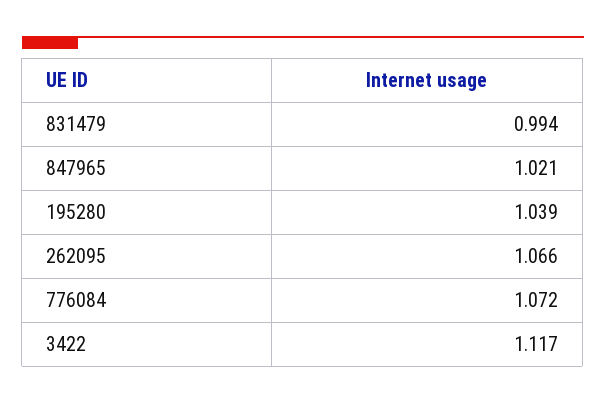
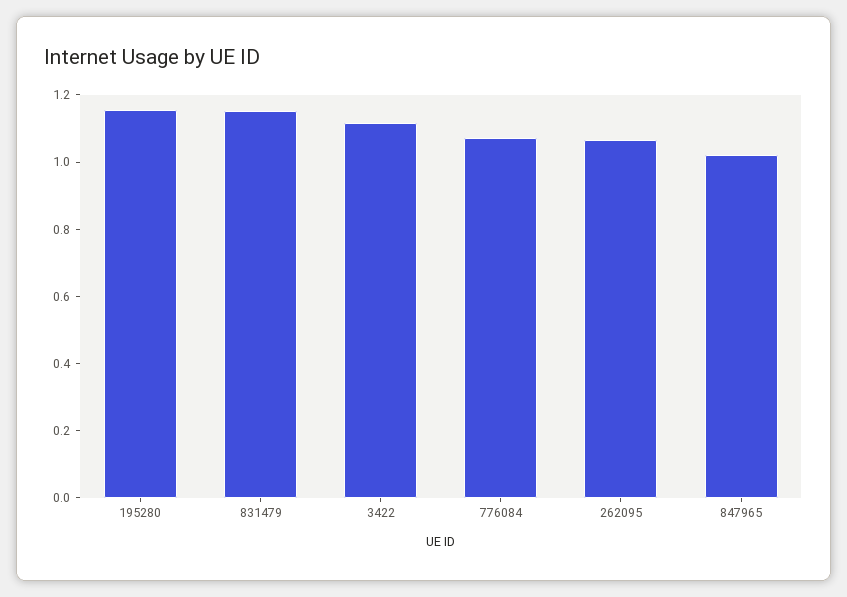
831479: 0.994 -> 1.15
195280: 1.039 -> 1.15

